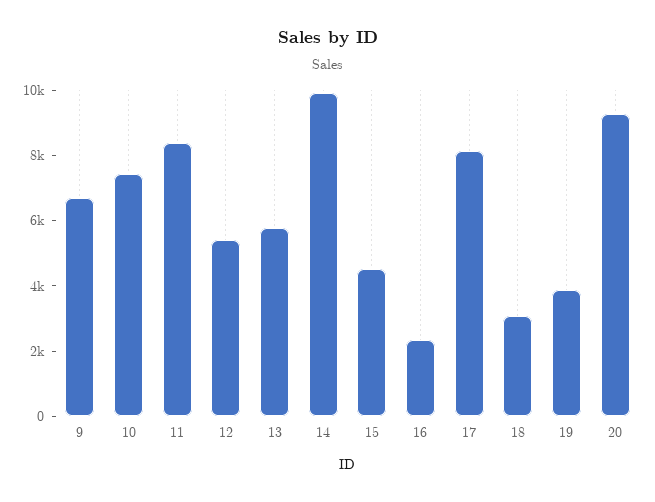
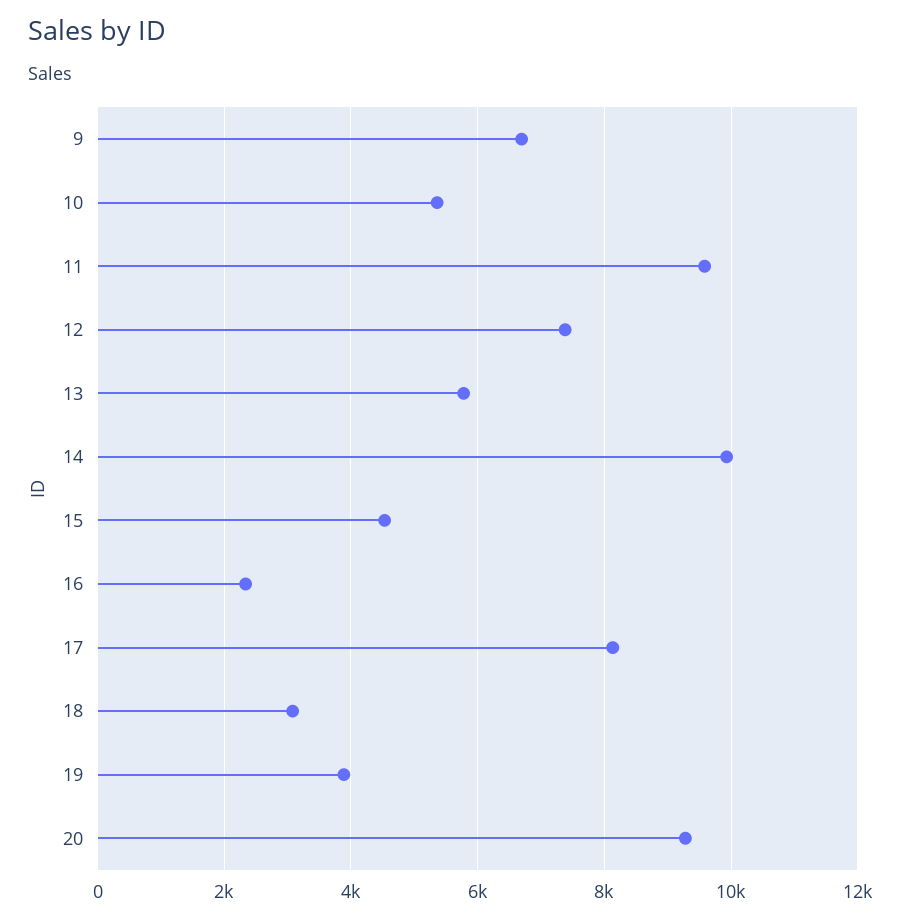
10: 7500 -> 5400
11: 8500 -> 9600
12: 5500 -> 7400

